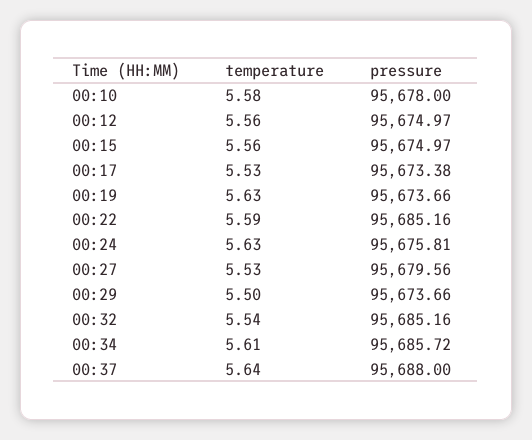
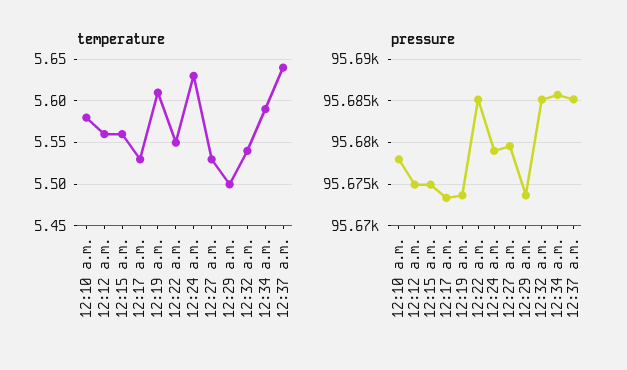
temperature, 00:19: 5.63 -> 5.61
temperature, 00:22: 5.59 -> 5.55
pressure, 00:24: 95675.81 -> 95679
temperature, 00:34: 5.61 -> 5.59
pressure, 00:37: 95688 -> 95685

